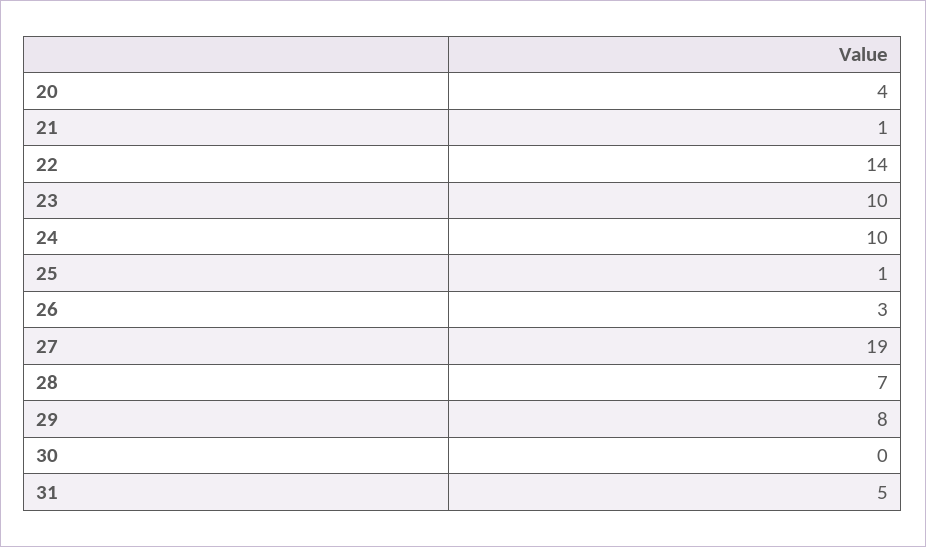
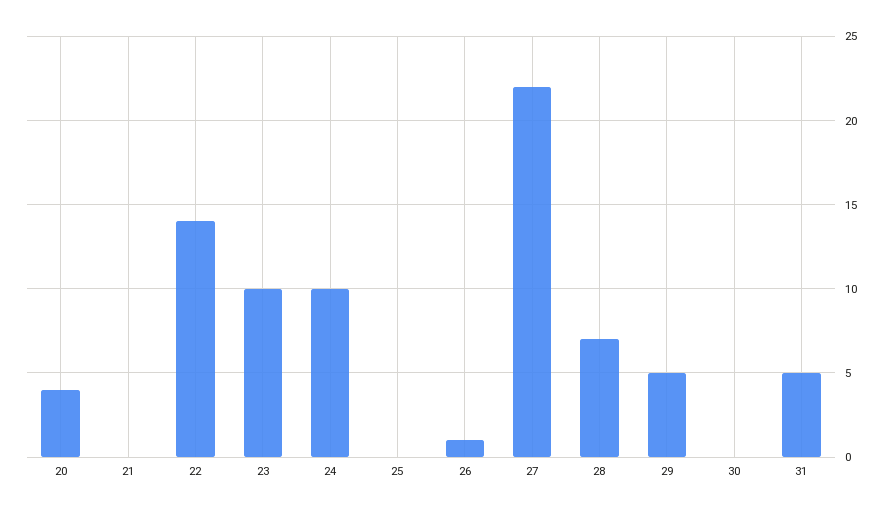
21: 1 -> 0
25: 1 -> 0
26: 3 -> 1
27: 19 -> 22
29: 8 -> 5

